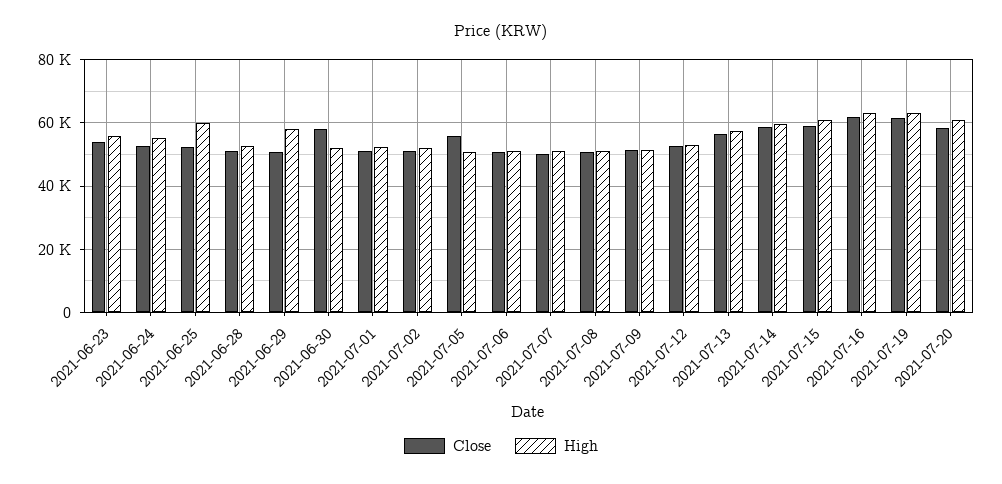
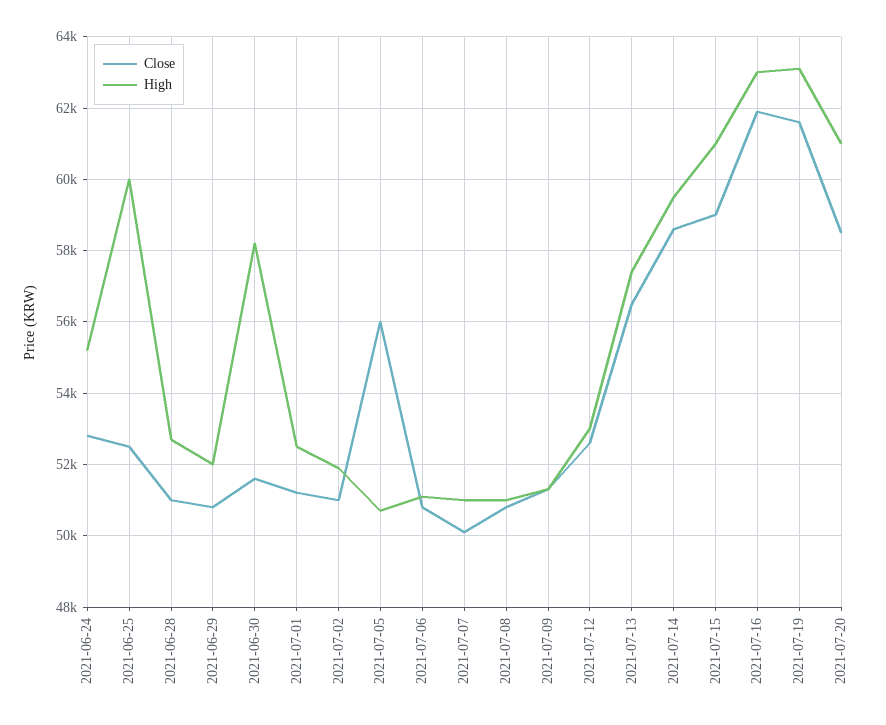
Close, 2021-06-23: 54000 -> none
High, 2021-06-23: 56000 -> none
High, 2021-06-29: 58000 -> 52000
Close, 2021-06-30: 58000 -> 51600
High, 2021-06-30: 52000 -> 58200

